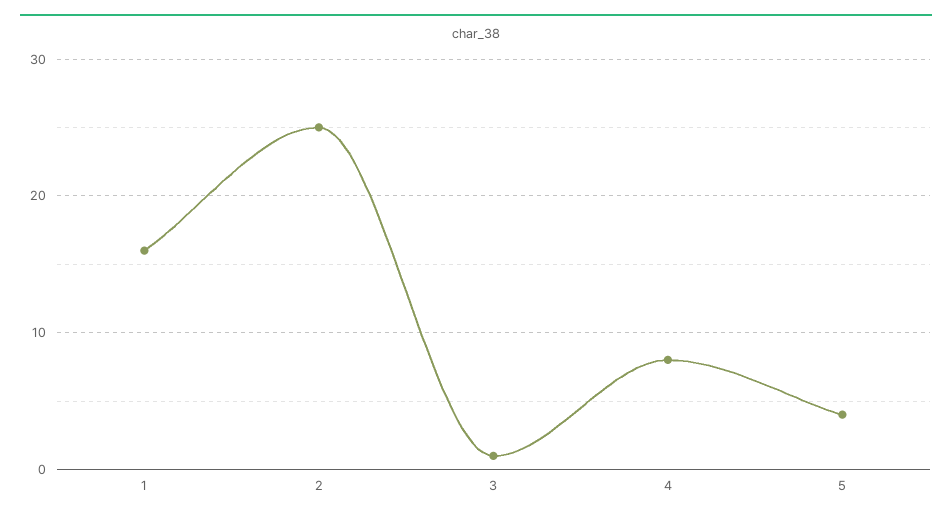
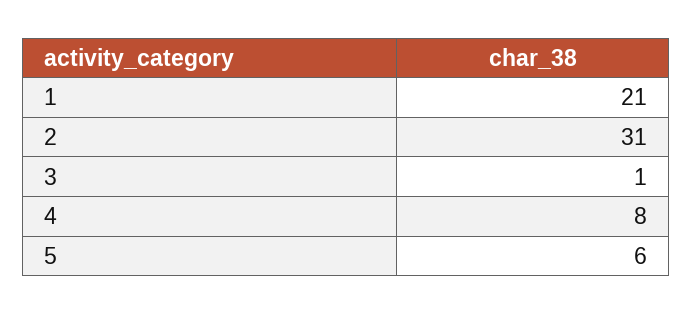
1: 16 -> 21
2: 25 -> 31
5: 4 -> 6

